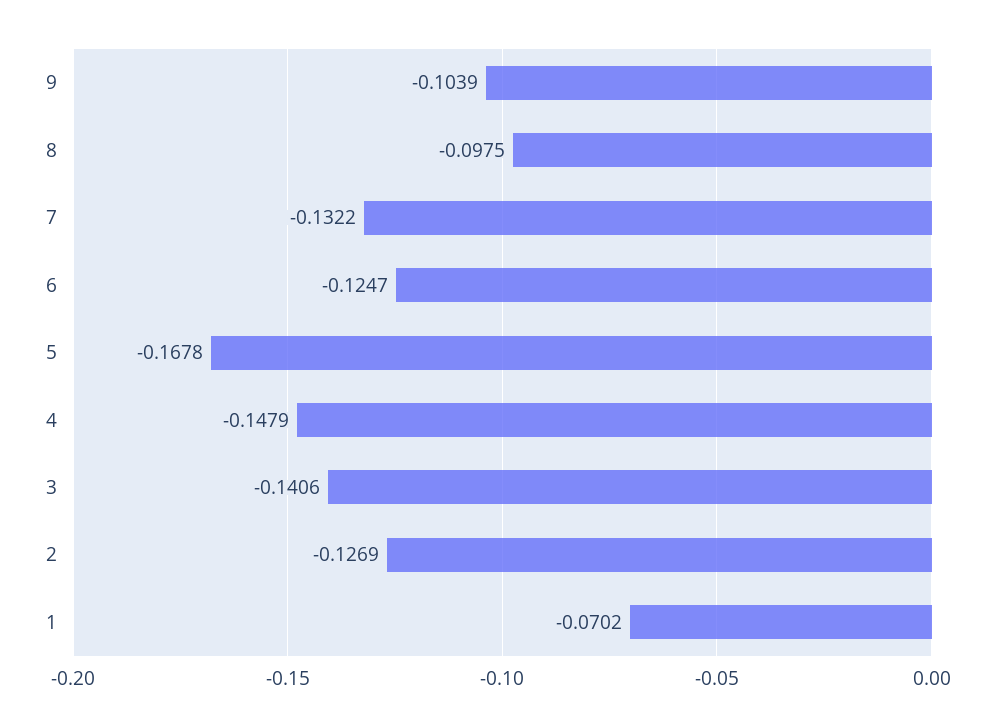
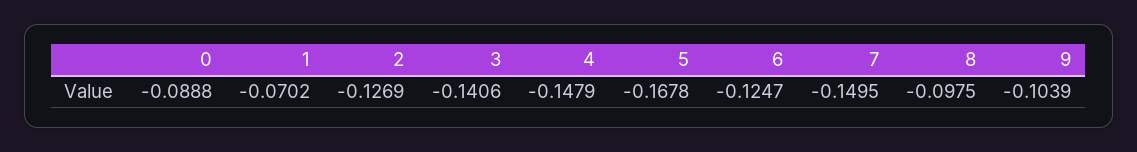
7: -0.1322 -> -0.1495
0: none -> -0.0888

